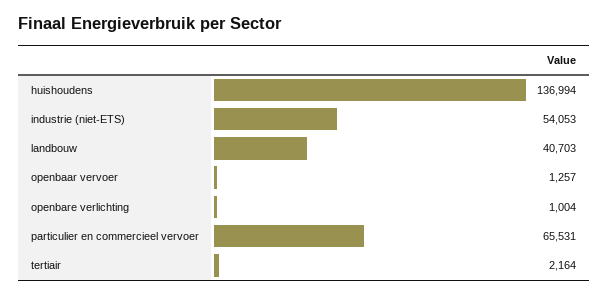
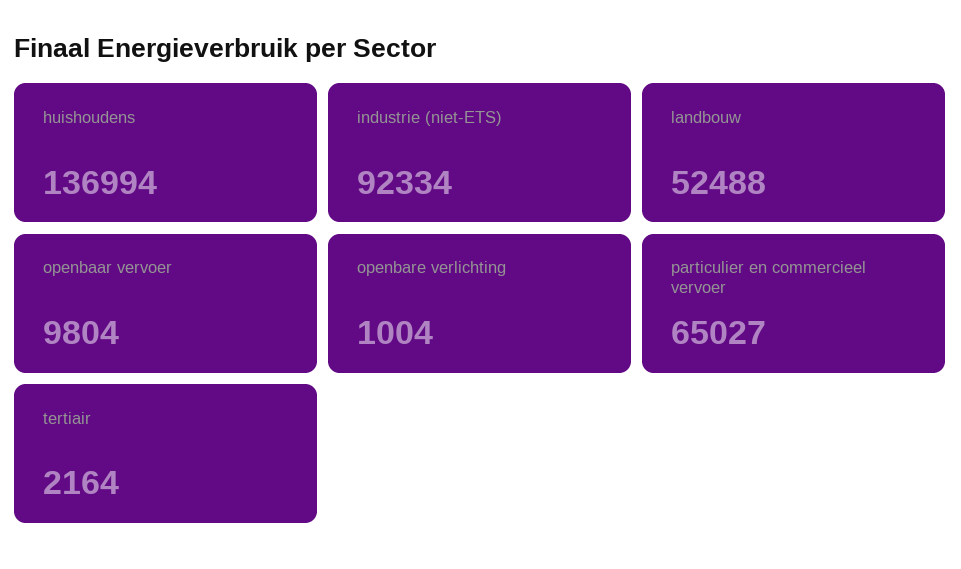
industrie (niet-ETS): 54053 -> 92334
landbouw: 40703 -> 52488
openbaar vervoer: 1257 -> 9804
particulier en commercieel vervoer: 65531 -> 65027

